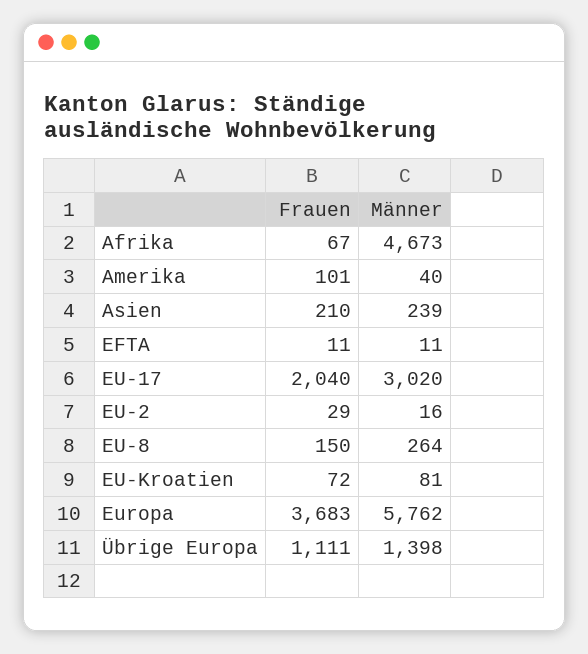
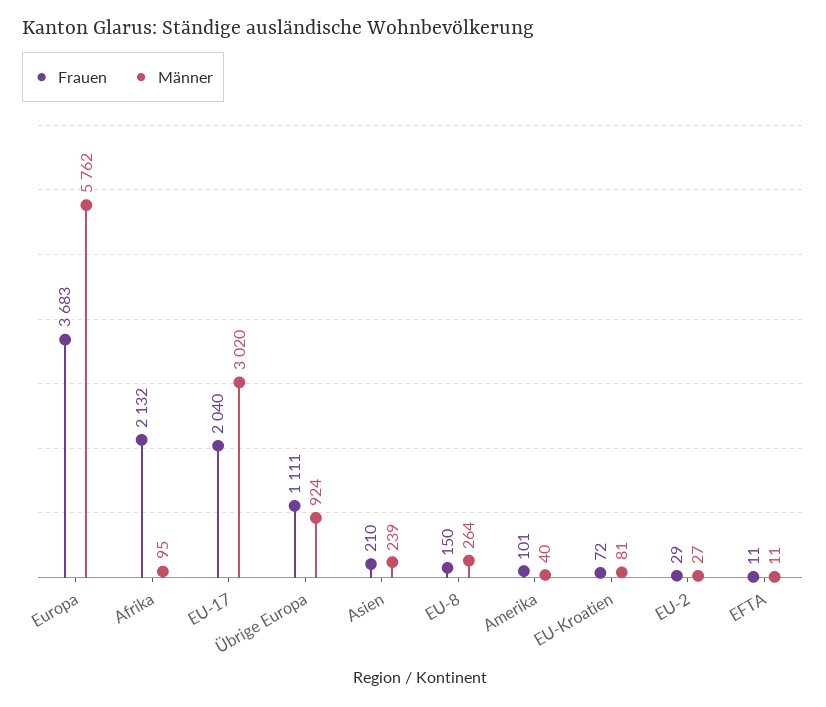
Frauen, Afrika: 67 -> 2132
Männer, Afrika: 4673 -> 95
Männer, EU-2: 16 -> 27
Männer, Übrige Europa: 1398 -> 924

